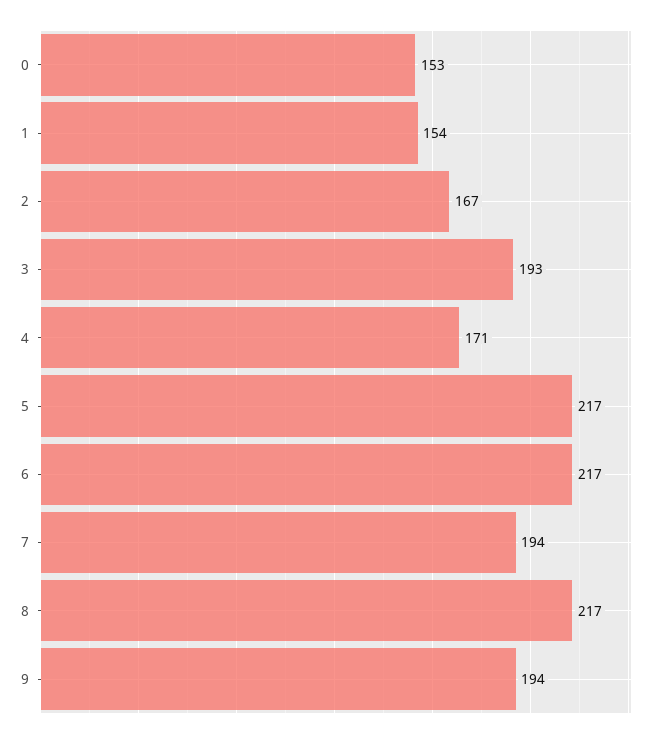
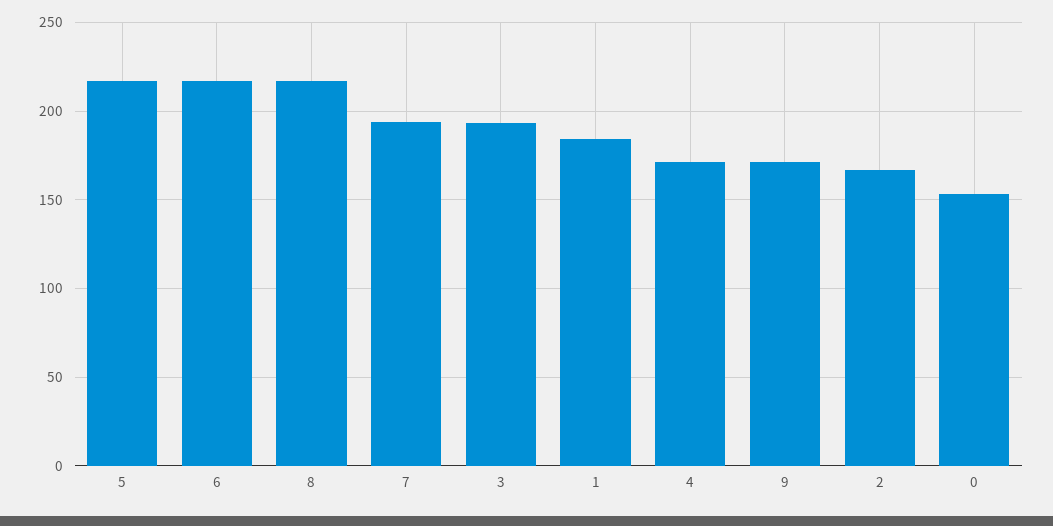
1: 154 -> 185
9: 194 -> 170

